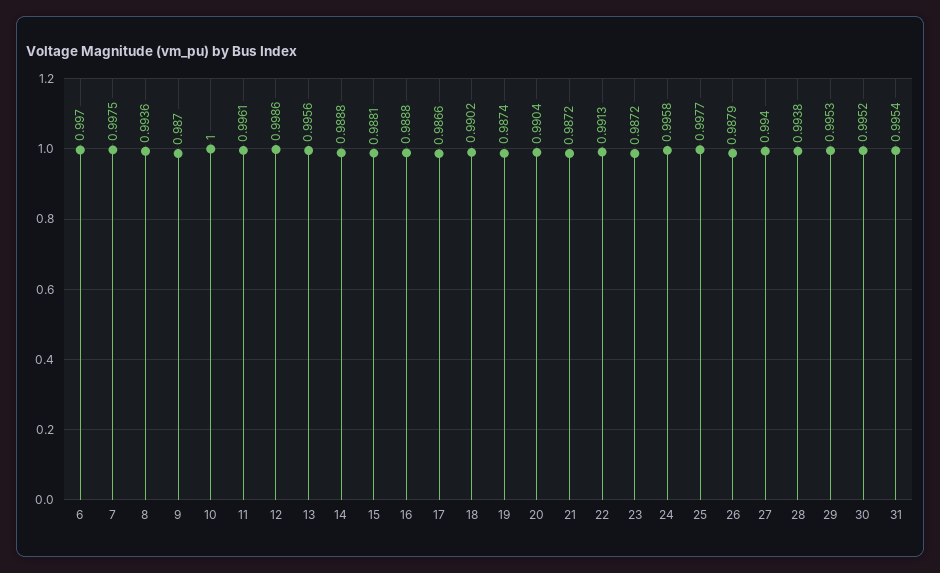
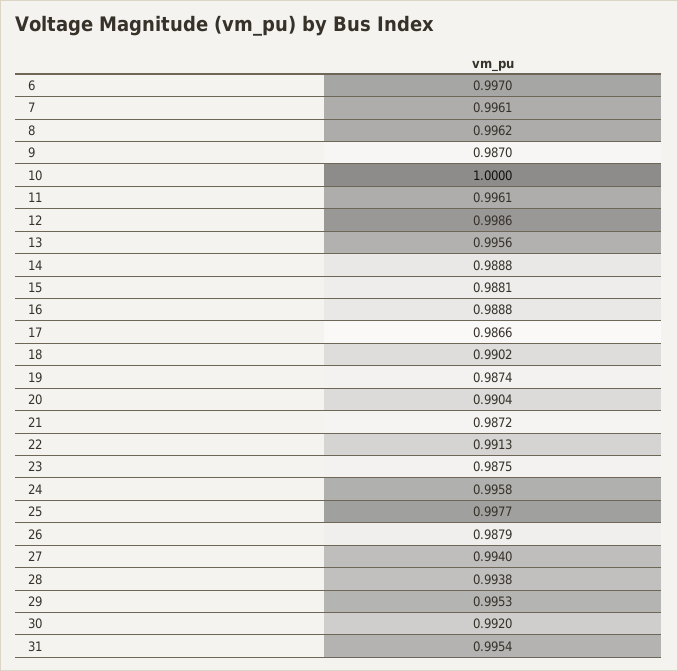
7: 0.9975 -> 0.9961
8: 0.9936 -> 0.9962
23: 0.9872 -> 0.9875
30: 0.9952 -> 0.992

